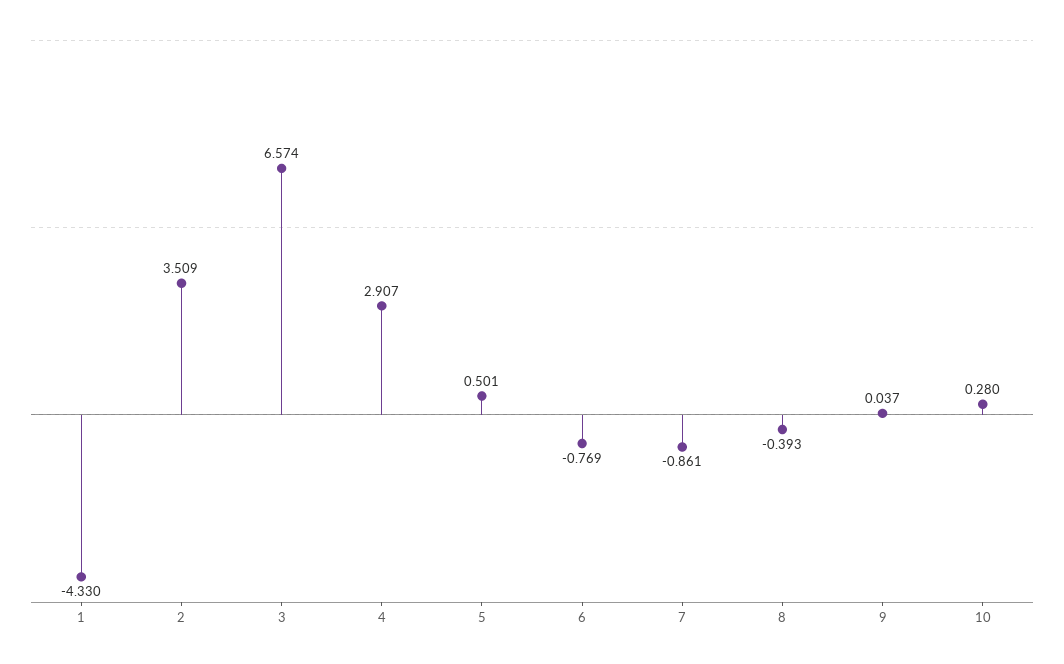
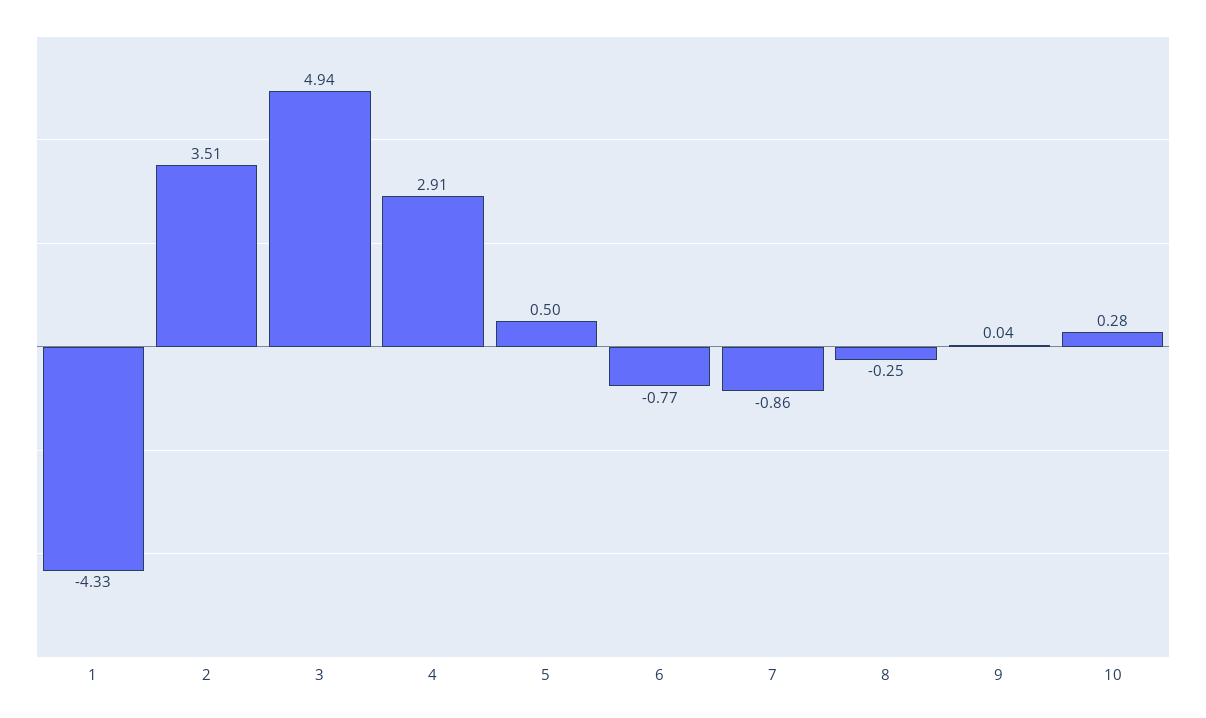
3: 6.574 -> 4.94
8: -0.393 -> -0.25

